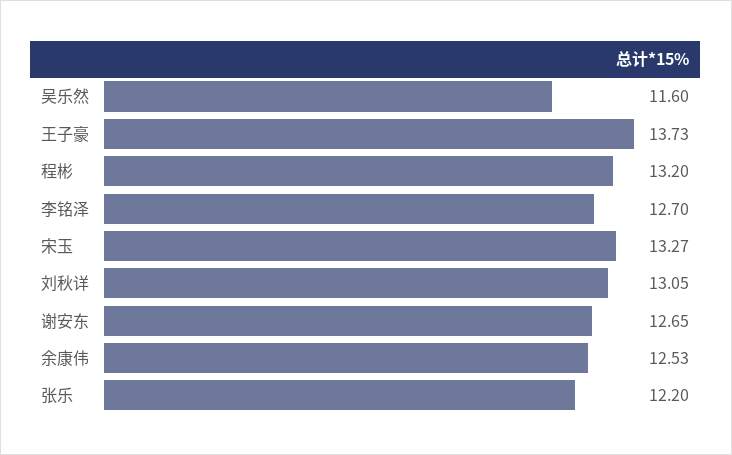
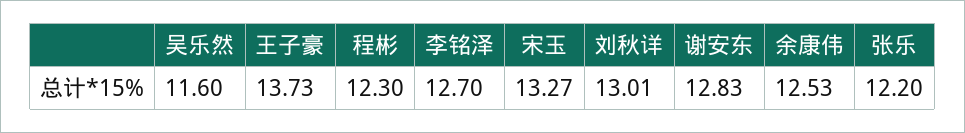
程彬: 13.2 -> 12.3
刘秋详: 13.05 -> 13.01
谢安东: 12.65 -> 12.83

